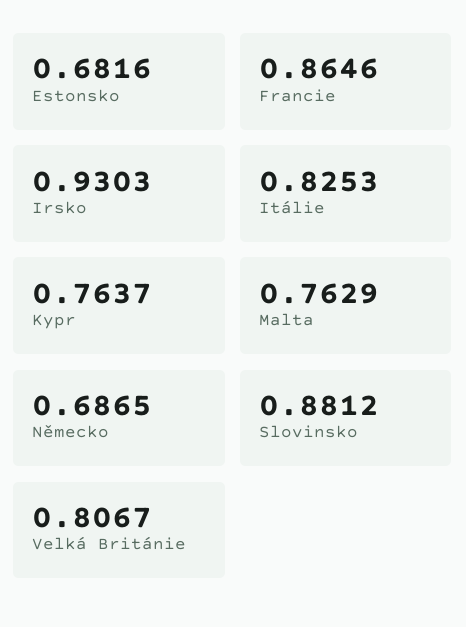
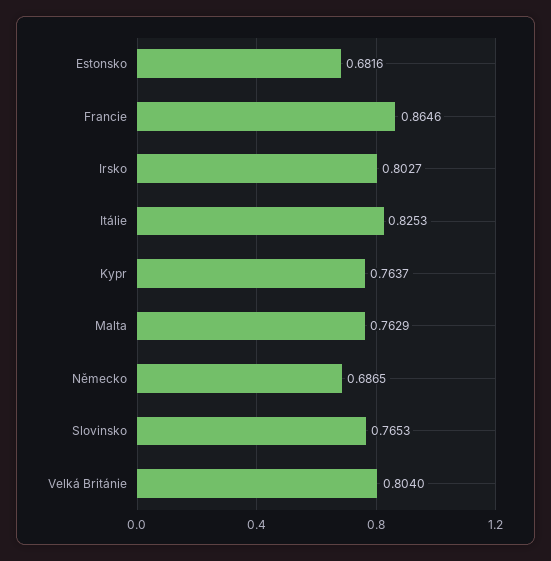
Irsko: 0.9303 -> 0.8027
Slovinsko: 0.8812 -> 0.7653
Velká Británie: 0.8067 -> 0.804

